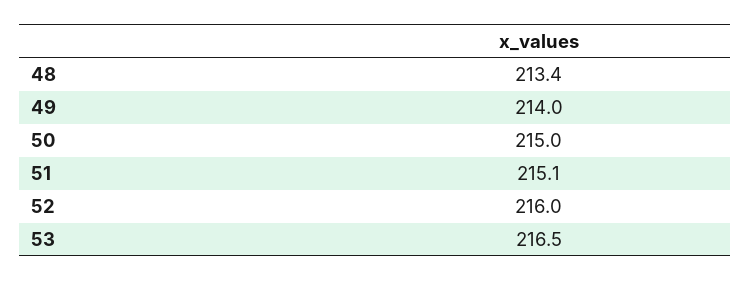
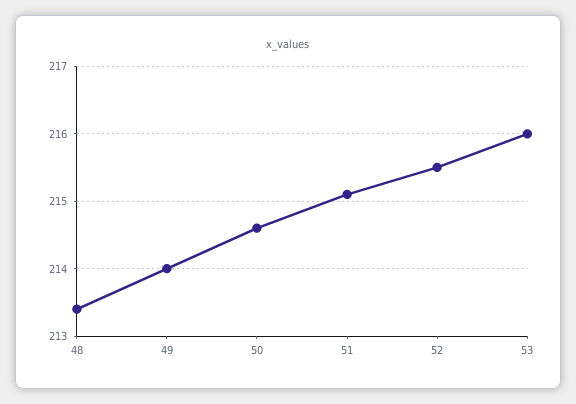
50: 215 -> 214.6
52: 216 -> 215.5
53: 216.5 -> 216

